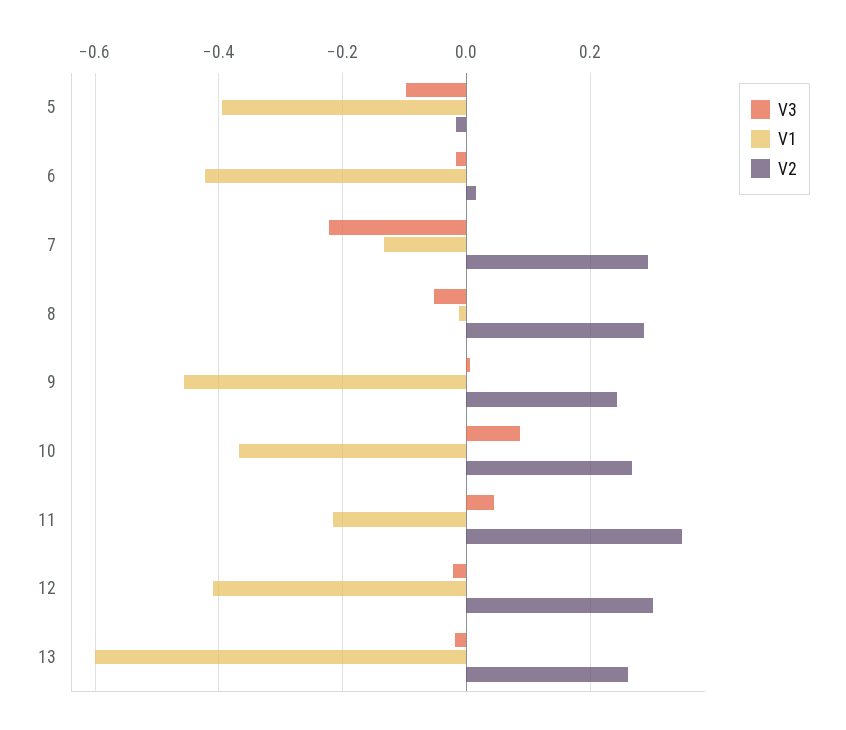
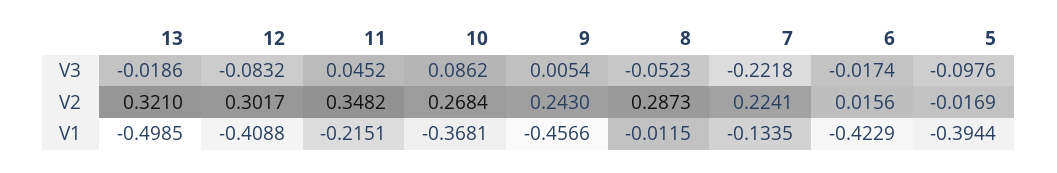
V2, 7: 0.3 -> 0.2241
V3, 12: -0.02 -> -0.0832
V1, 13: -0.6 -> -0.4985
V2, 13: 0.26 -> 0.321

